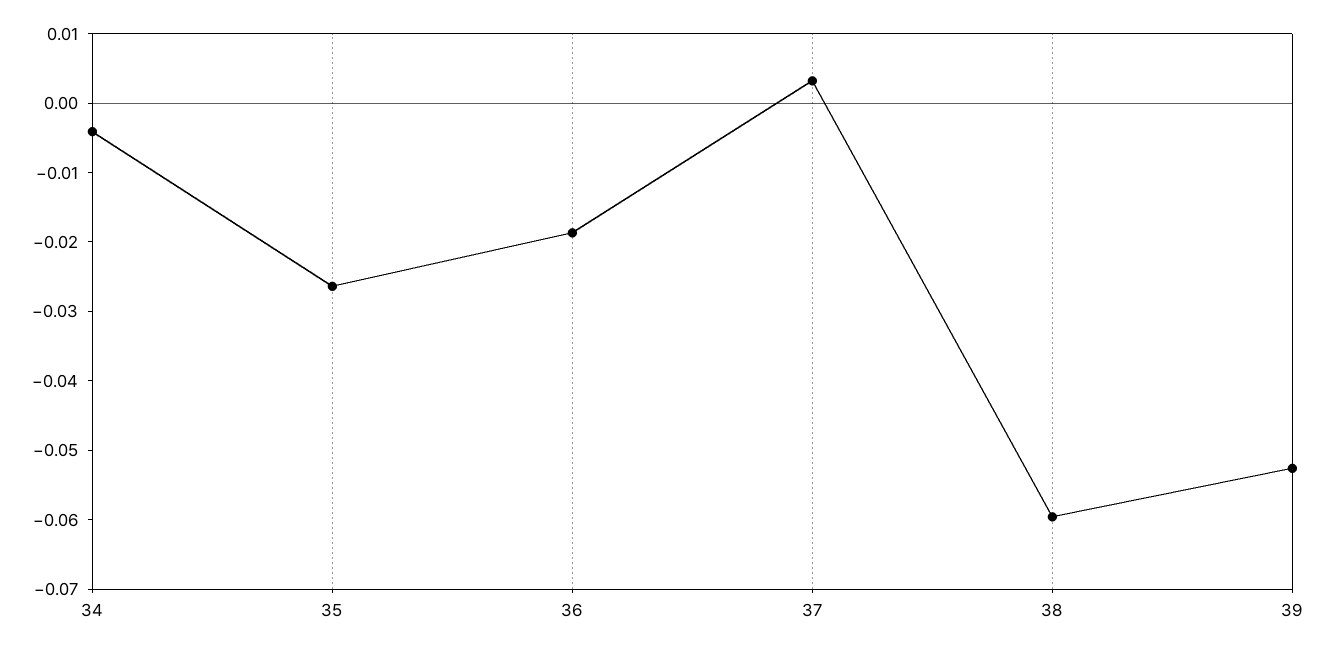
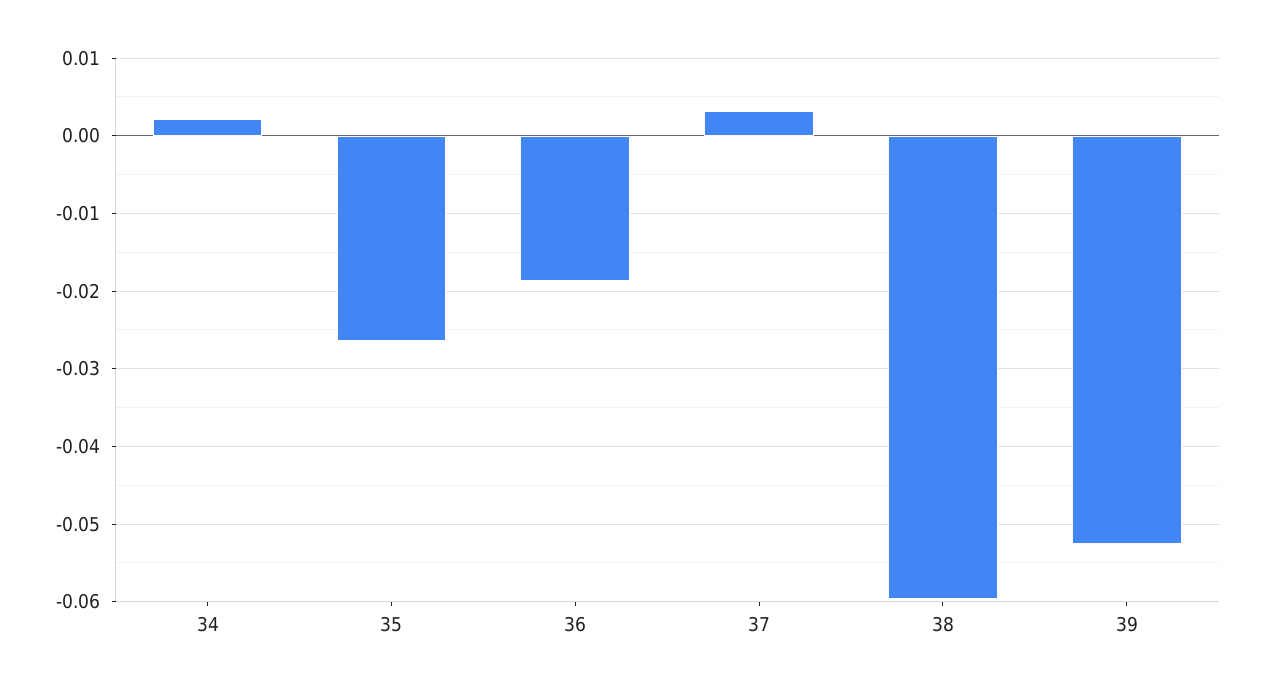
34: -0.004 -> 0.002

